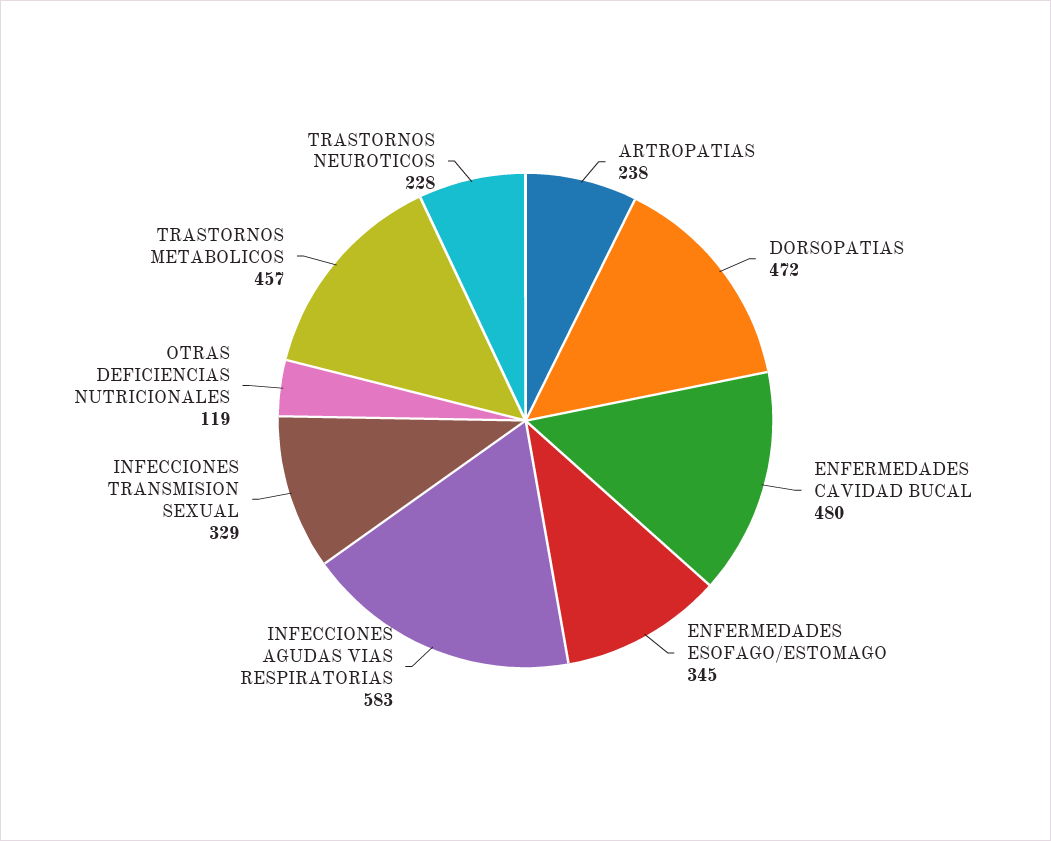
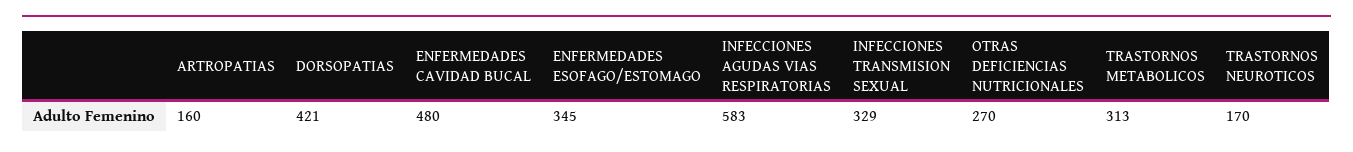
ARTROPATIAS: 238 -> 160
DORSOPATIAS: 472 -> 421
OTRAS DEFICIENCIAS NUTRICIONALES: 119 -> 270
TRASTORNOS METABOLICOS: 457 -> 313
TRASTORNOS NEUROTICOS: 228 -> 170

